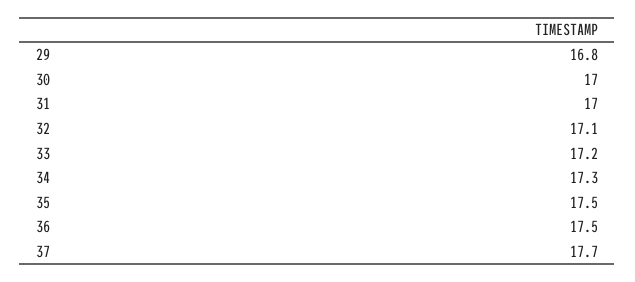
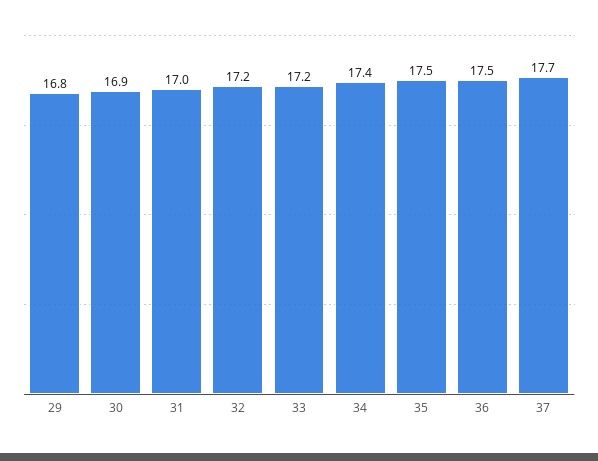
30: 17 -> 16.9
32: 17.1 -> 17.2
34: 17.3 -> 17.4

